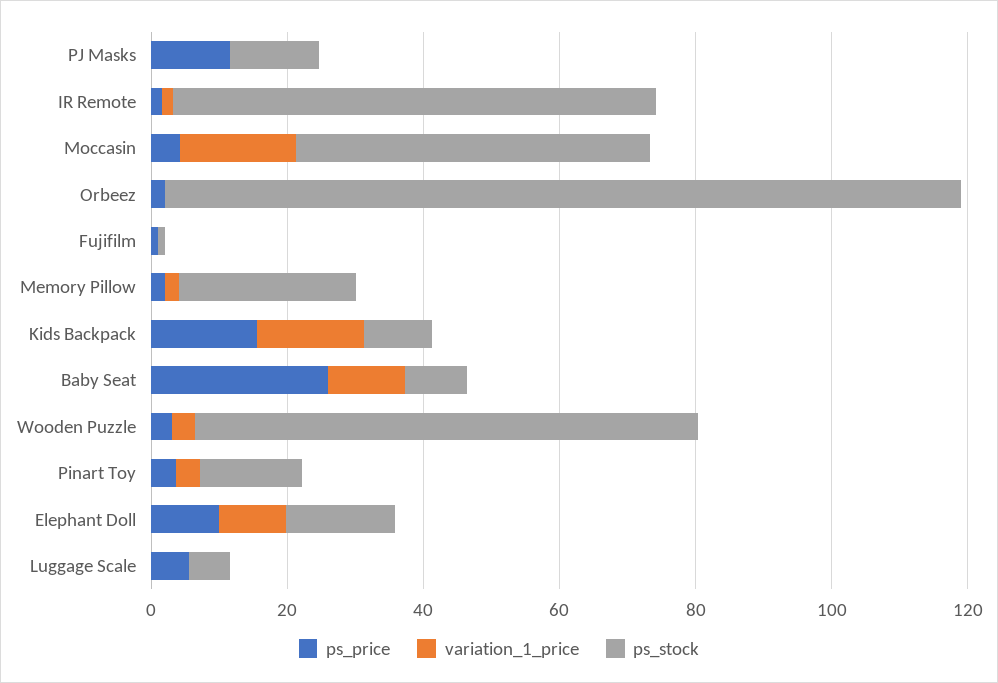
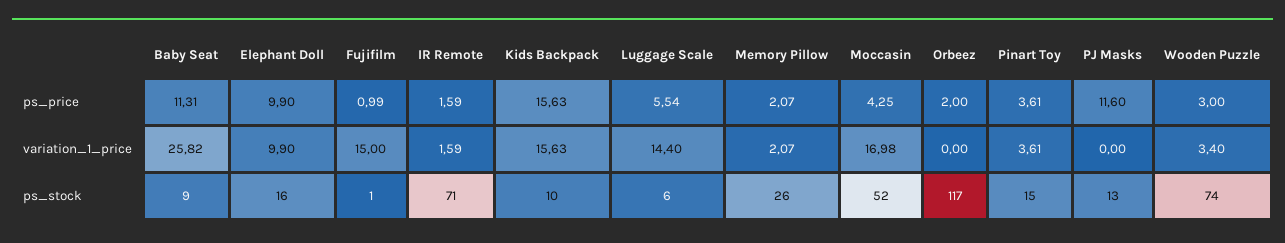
variation_1_price, Fujifilm: 0 -> 15
ps_price, Baby Seat: 25 -> 11.31
variation_1_price, Baby Seat: 10 -> 25.82
variation_1_price, Luggage Scale: 0 -> 14.4

